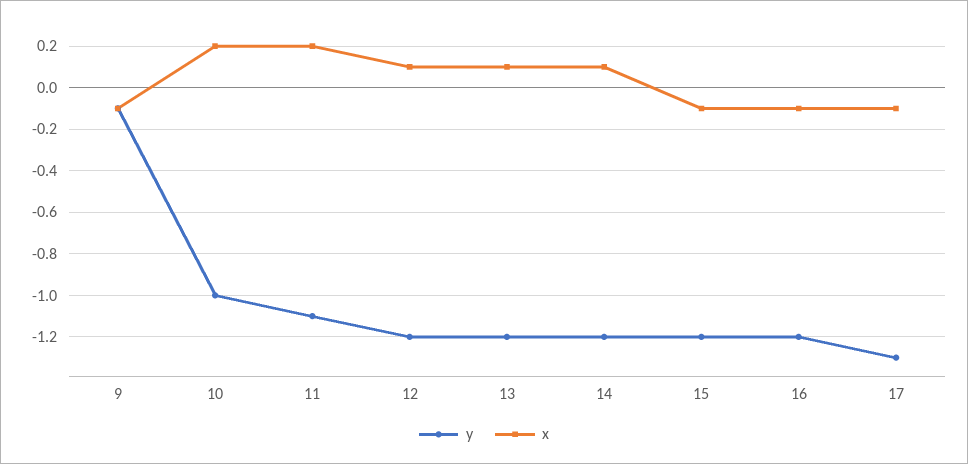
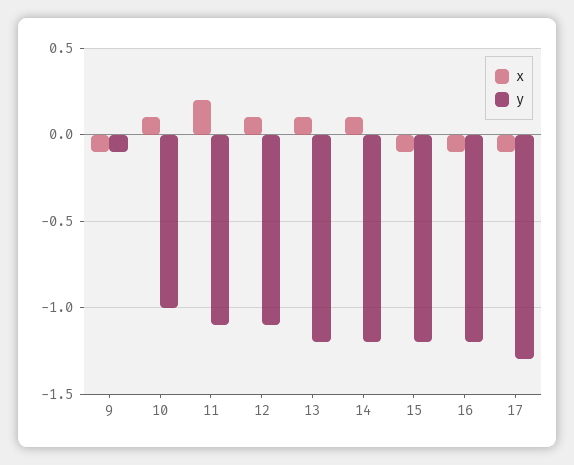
x, 10: 0.2 -> 0.1
y, 12: -1.2 -> -1.1

